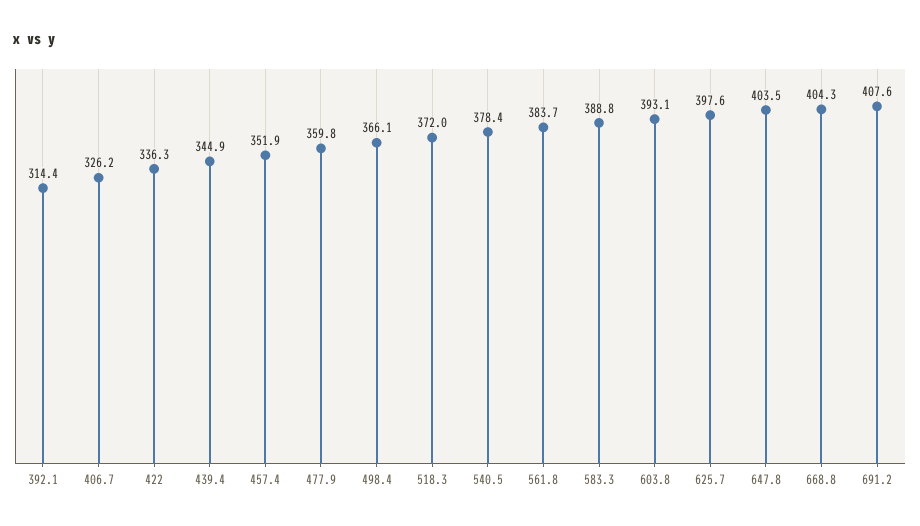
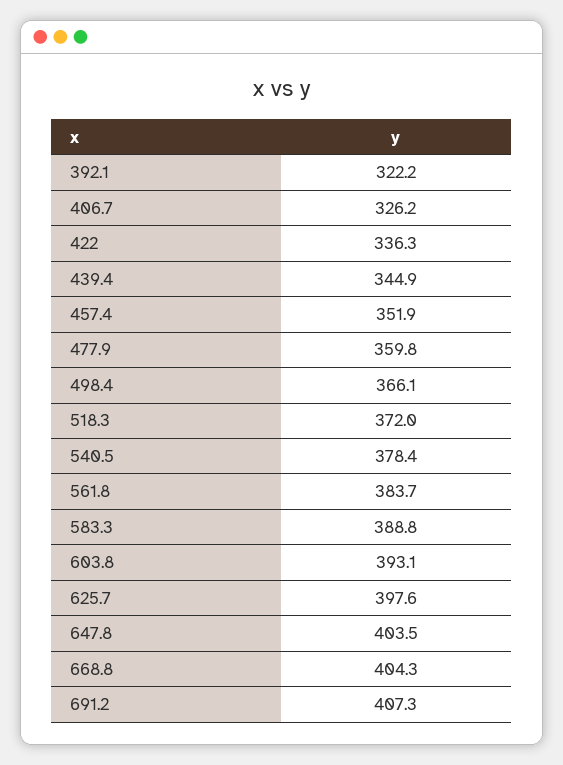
392.1: 314.4 -> 322.2
691.2: 407.6 -> 407.3

